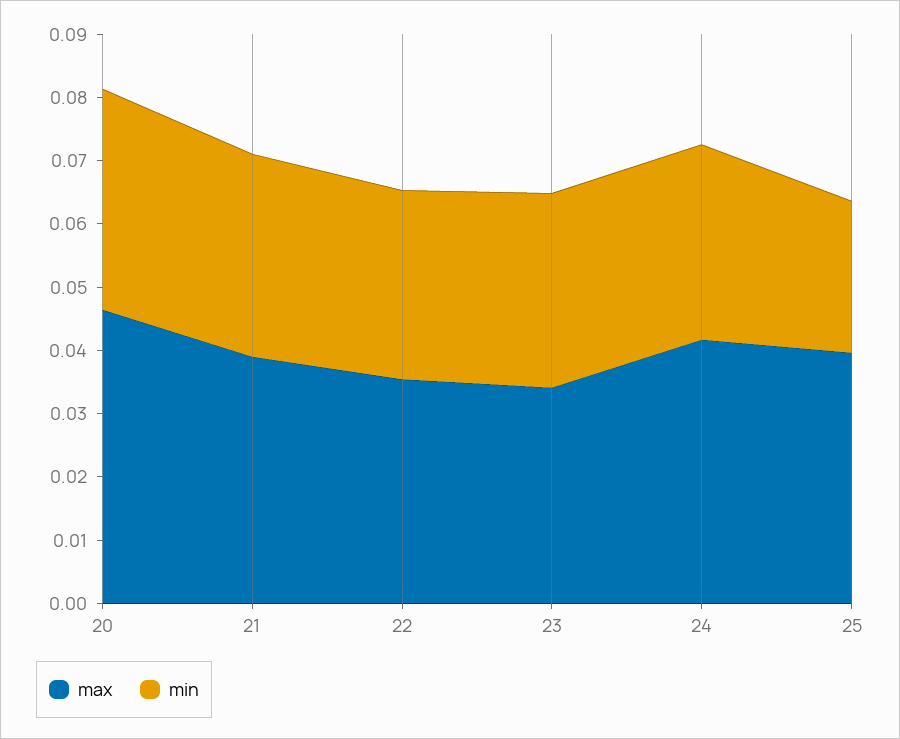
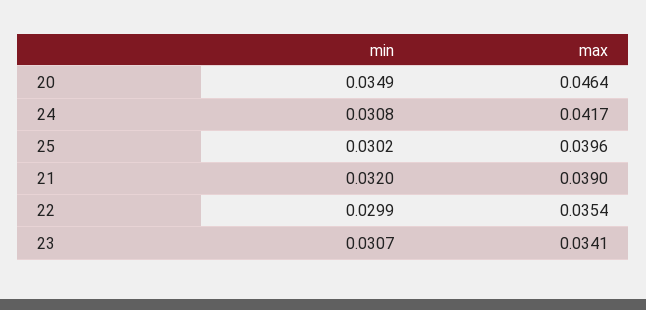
min, 25: 0.024 -> 0.0302

